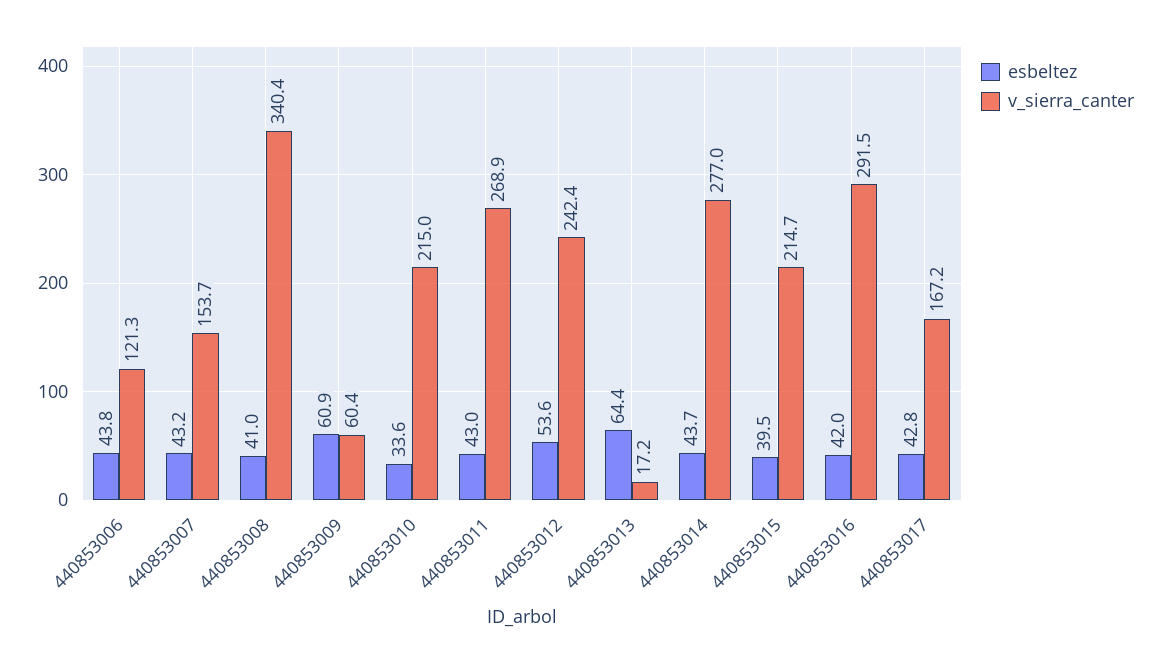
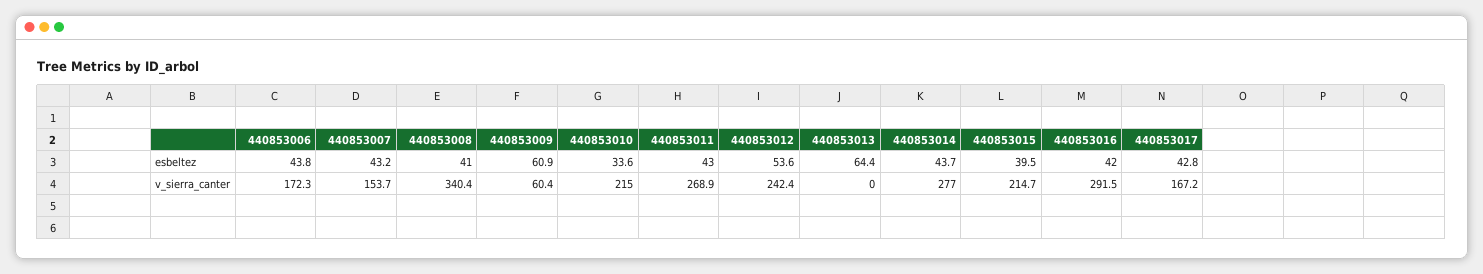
v_sierra_canter, 440853006: 121.3 -> 172.3
v_sierra_canter, 440853013: 17.2 -> 0

